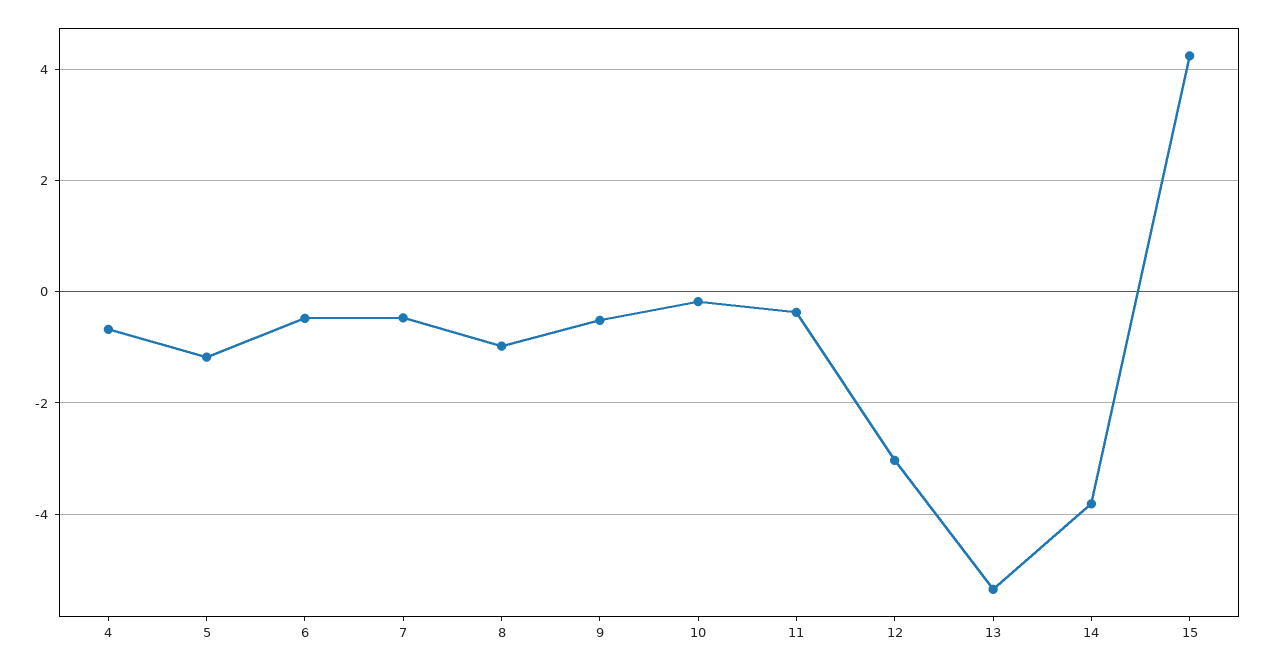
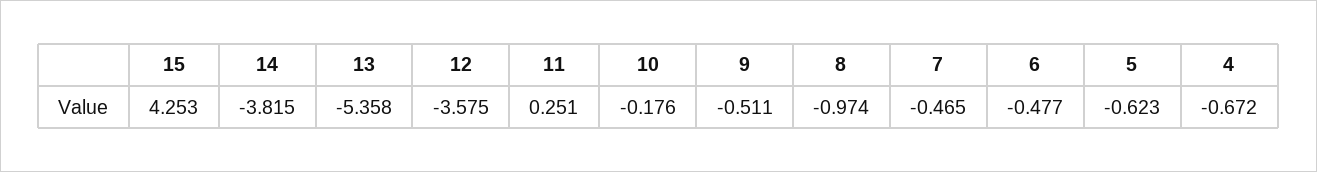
5: -1.2 -> -0.623
11: -0.4 -> 0.251
12: -3 -> -3.575

